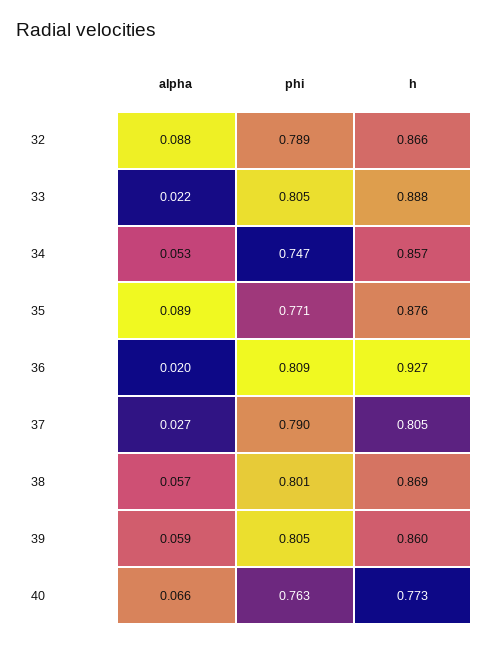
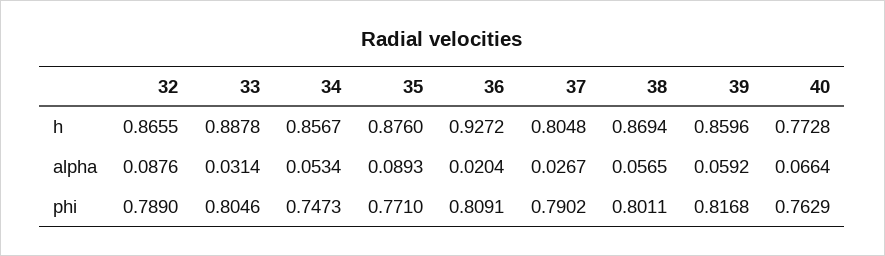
alpha, 33: 0.022 -> 0.0314
phi, 39: 0.805 -> 0.8168

